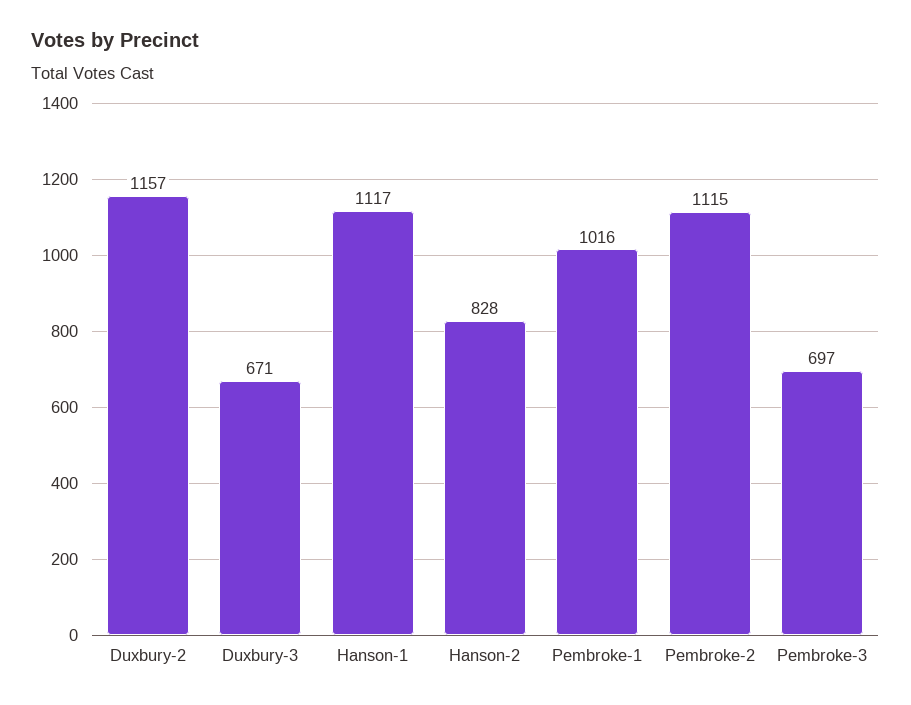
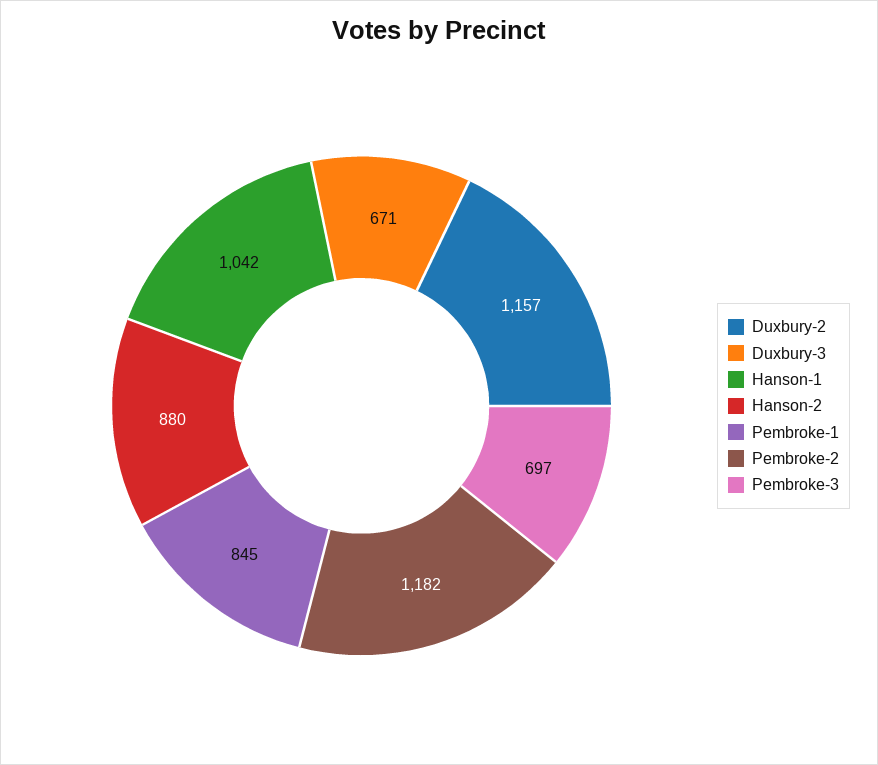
Hanson-1: 1117 -> 1042
Hanson-2: 828 -> 880
Pembroke-1: 1016 -> 845
Pembroke-2: 1115 -> 1182

